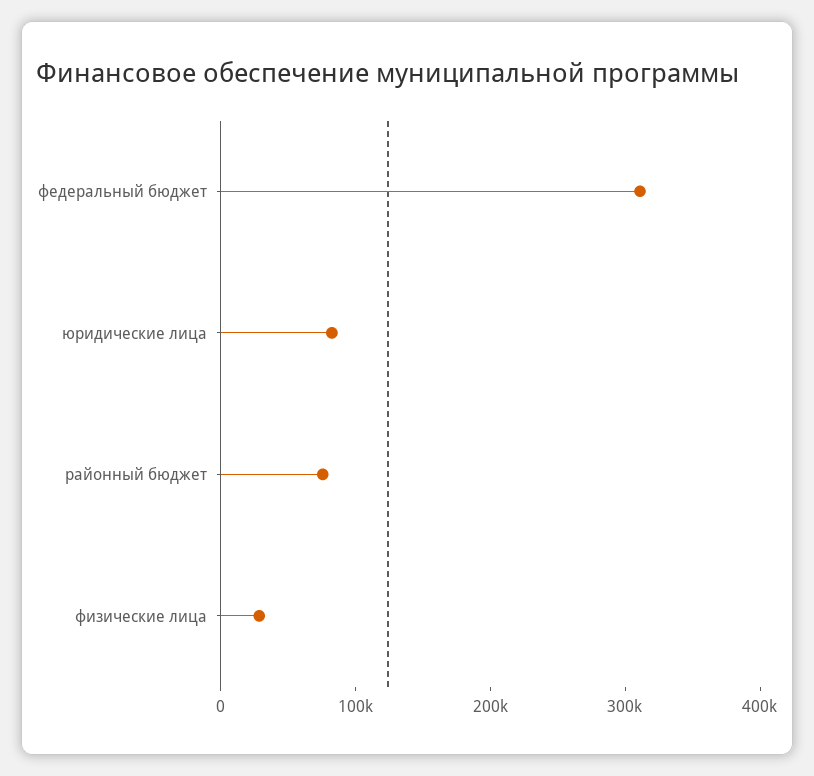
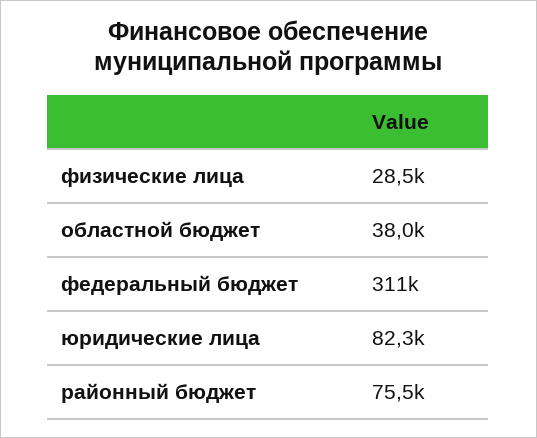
областной бюджет: none -> 38000

